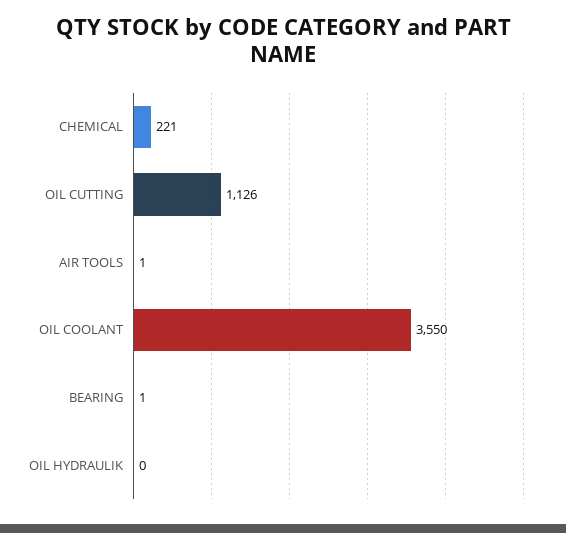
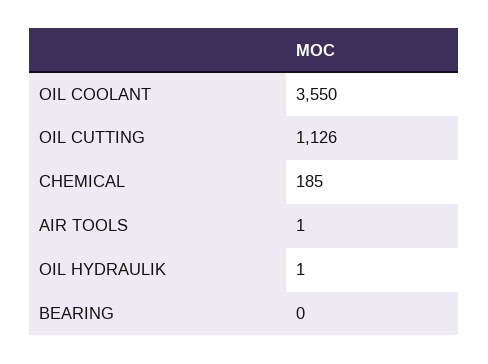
CHEMICAL: 221 -> 185
BEARING: 1 -> 0
OIL HYDRAULIK: 0 -> 1

